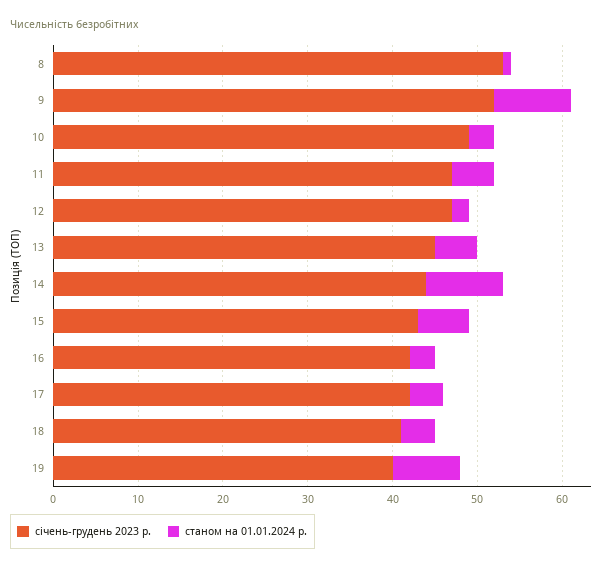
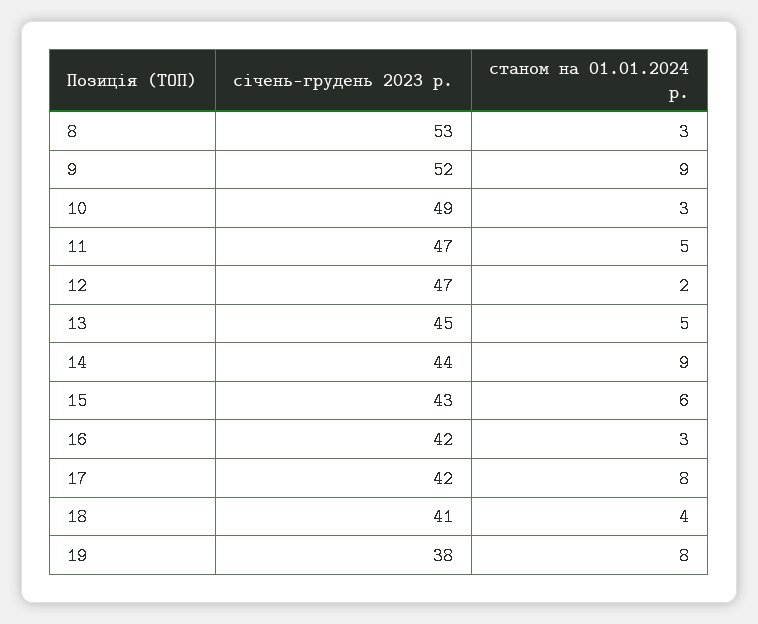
станом на 01.01.2024 р., 8: 1 -> 3
станом на 01.01.2024 р., 17: 4 -> 8
січень-грудень 2023 р., 19: 40 -> 38

